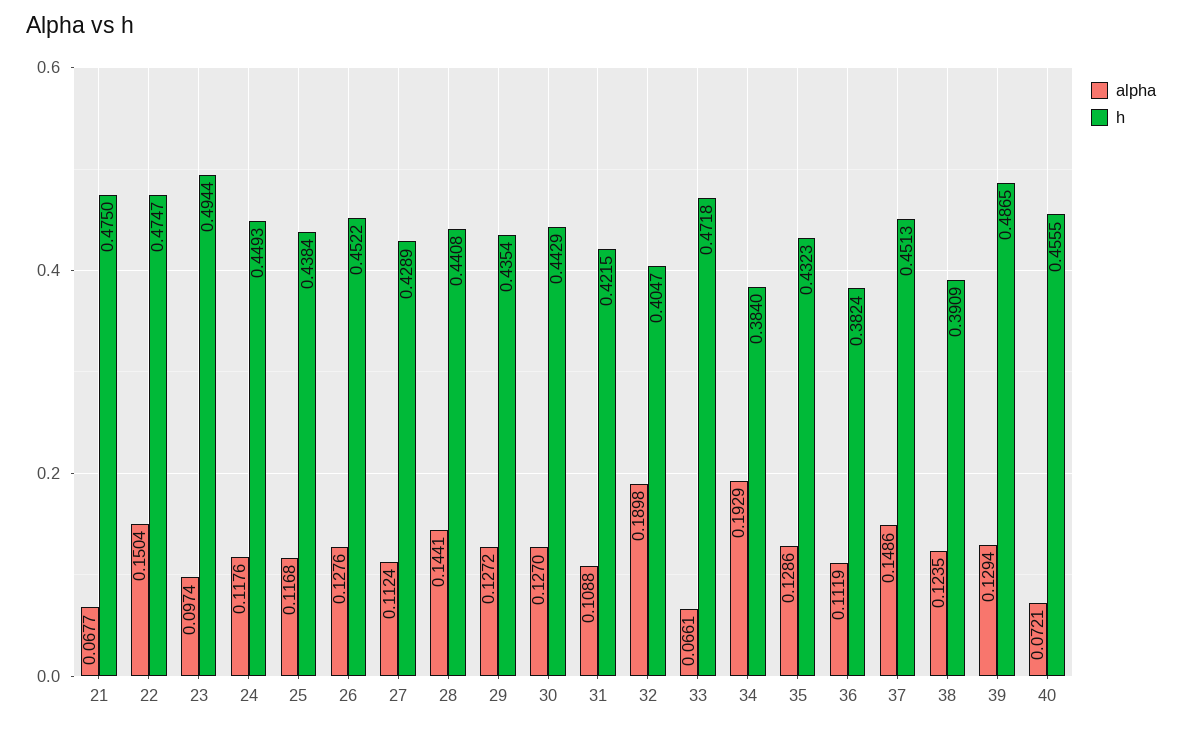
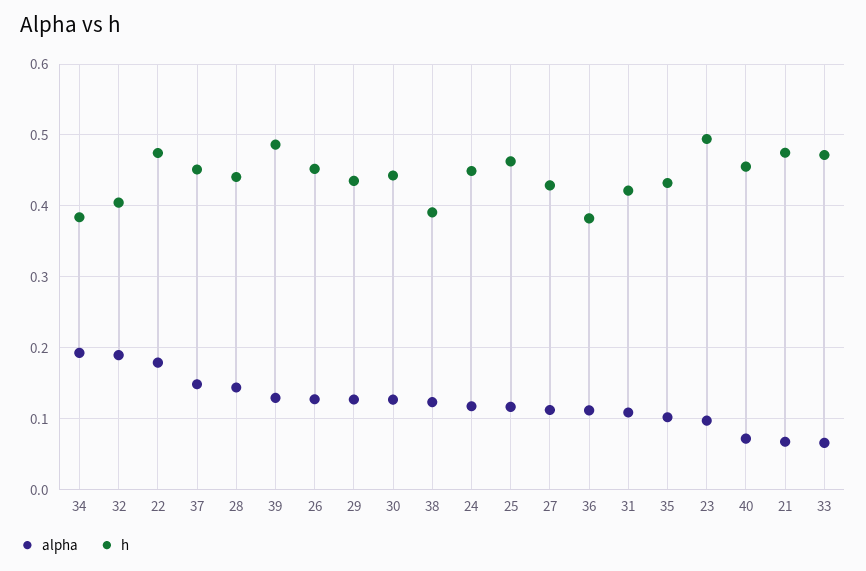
alpha, 22: 0.1504 -> 0.18
h, 25: 0.4384 -> 0.46
alpha, 35: 0.1286 -> 0.1

